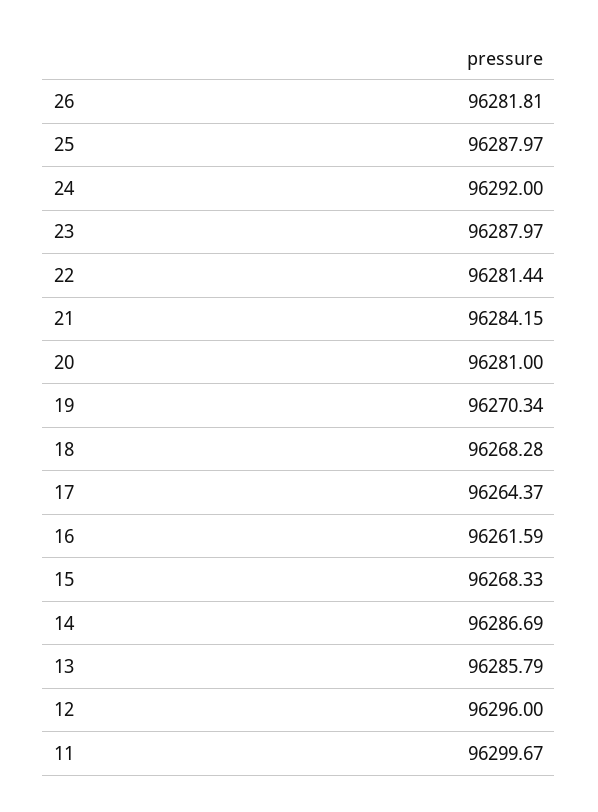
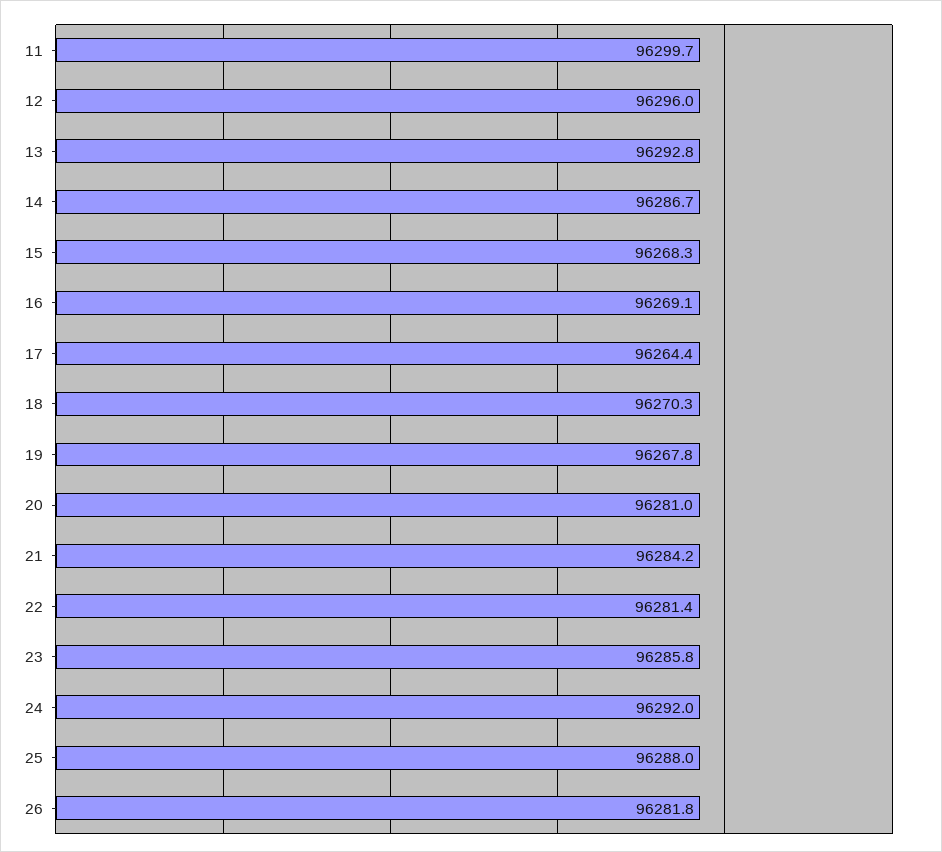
23: 96287.97 -> 96285.8
19: 96270.34 -> 96267.8
18: 96268.28 -> 96270.3
16: 96261.59 -> 96269.1
13: 96285.79 -> 96292.8

